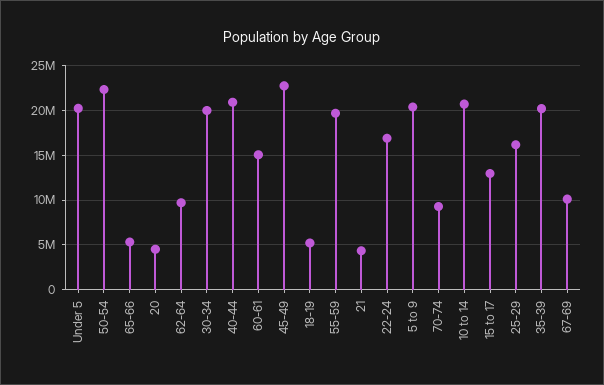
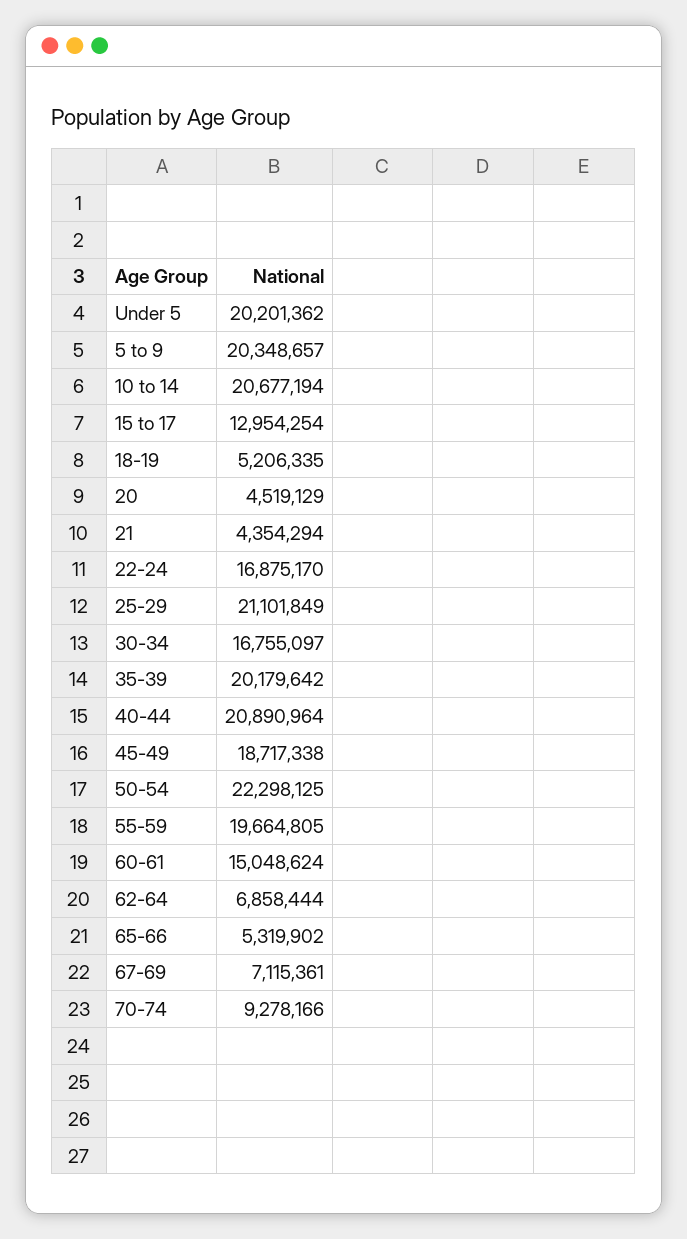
62-64: 10000000 -> 6858444
30-34: 20000000 -> 16755097
45-49: 23000000 -> 18717338
25-29: 16000000 -> 21101849
67-69: 10000000 -> 7115361

